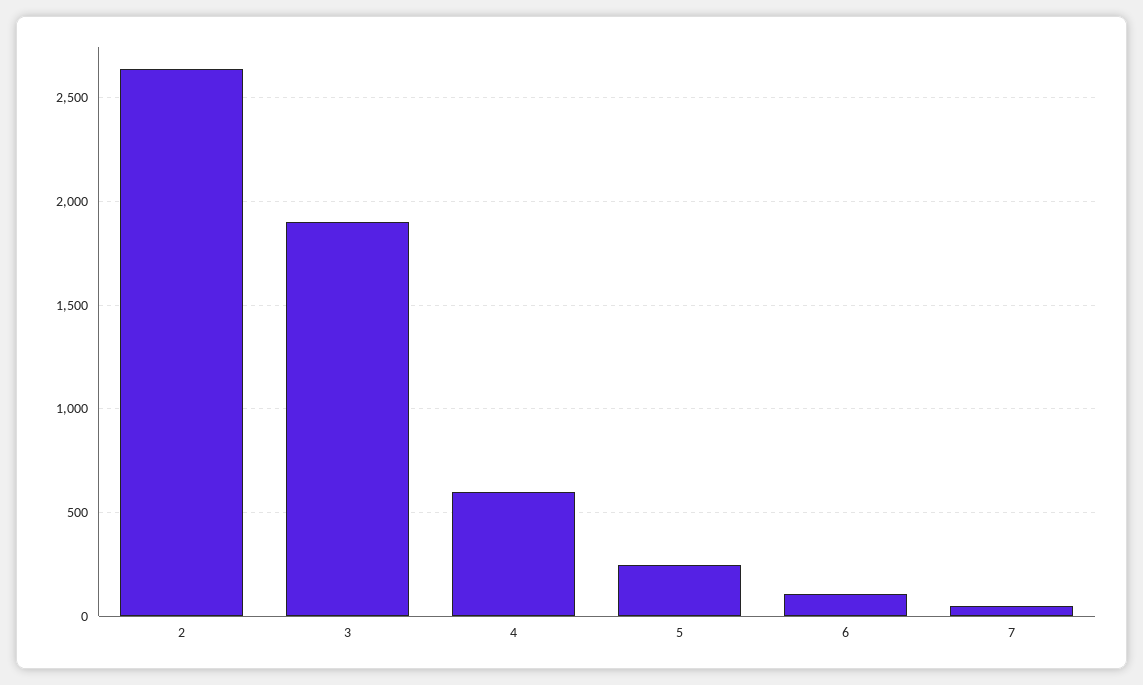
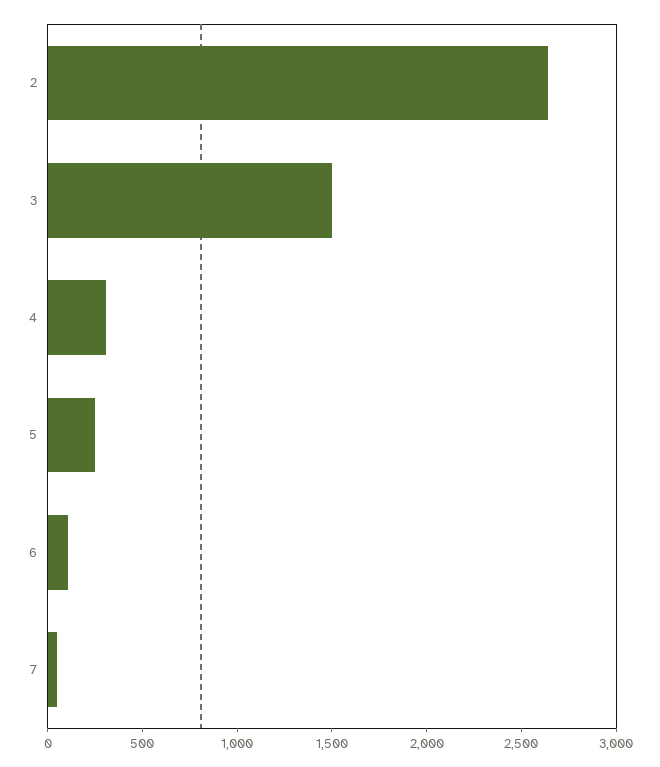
3: 1900 -> 1500
4: 600 -> 300

